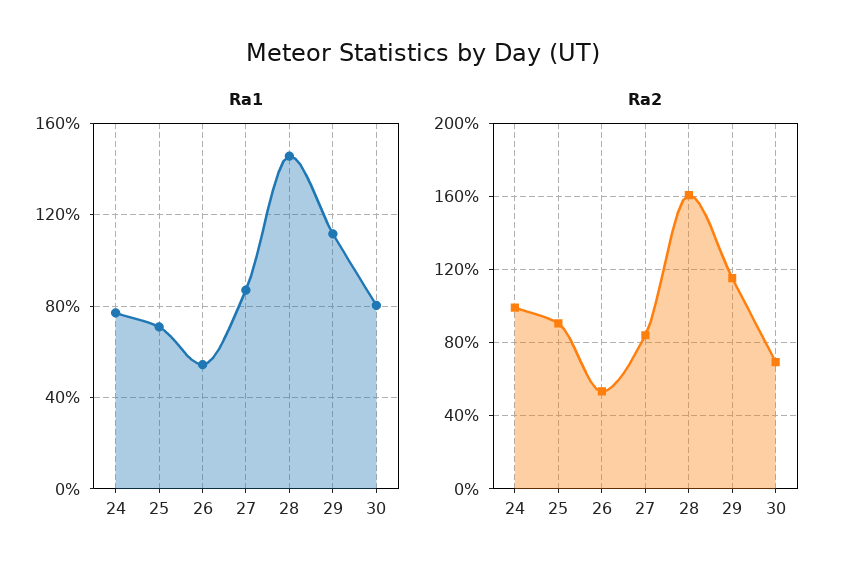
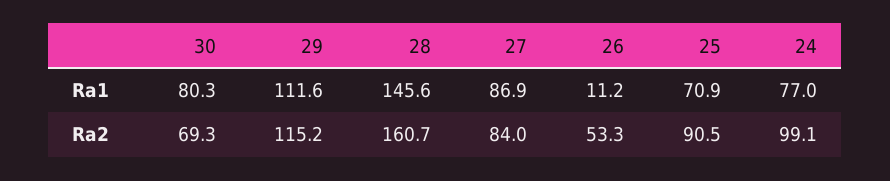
Ra1, 26: 55 -> 11.2

